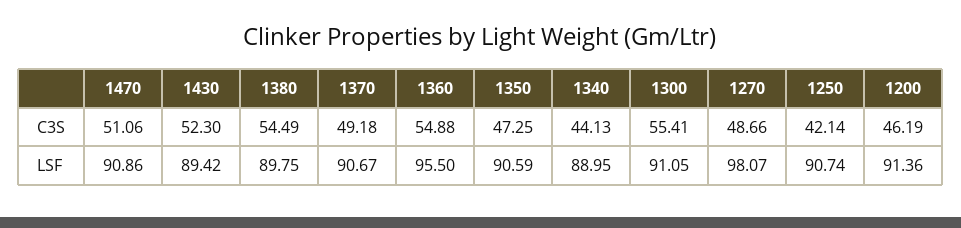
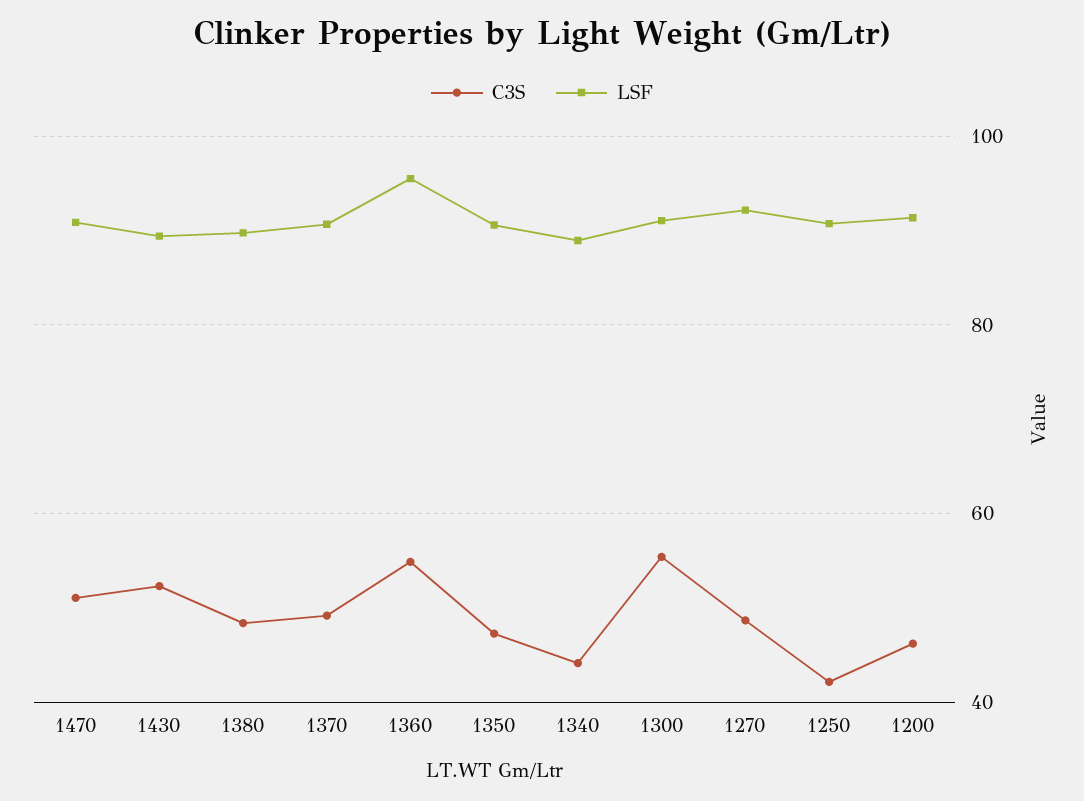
C3S, 1380: 54.49 -> 48
LSF, 1270: 98.07 -> 92

